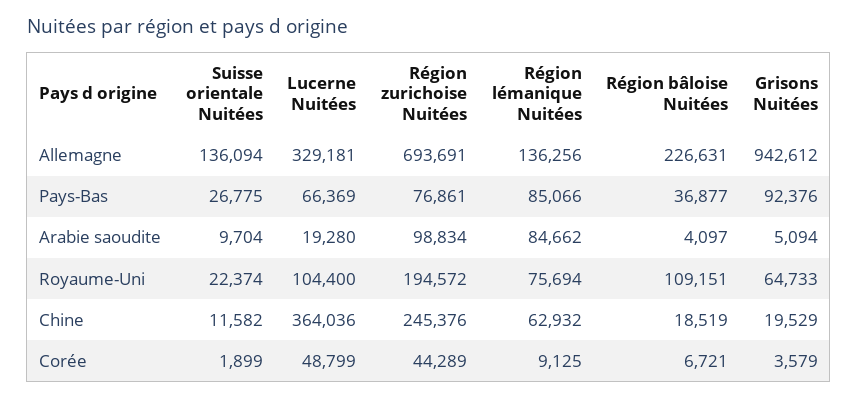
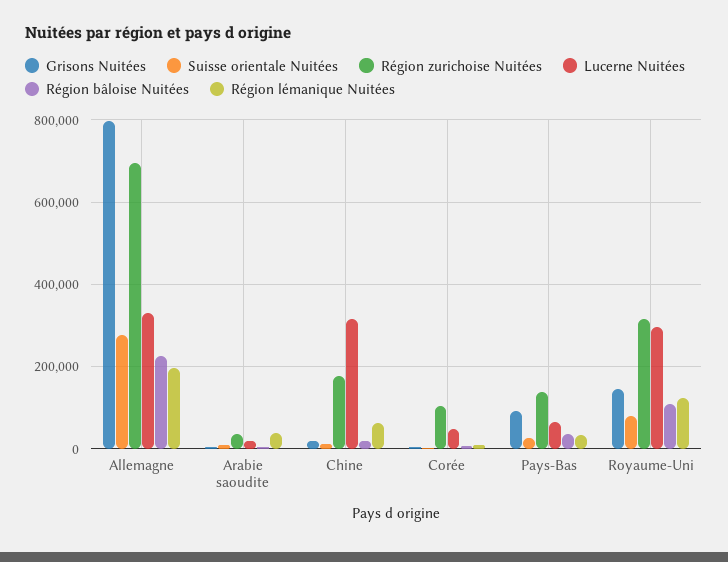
Suisse orientale Nuitées, Allemagne: 136094 -> 280000
Région lémanique Nuitées, Allemagne: 136256 -> 200000
Grisons Nuitées, Allemagne: 942612 -> 800000
Région zurichoise Nuitées, Pays-Bas: 76861 -> 140000
Région lémanique Nuitées, Pays-Bas: 85066 -> 40000
Région zurichoise Nuitées, Arabie saoudite: 98834 -> 40000
Région lémanique Nuitées, Arabie saoudite: 84662 -> 40000
Suisse orientale Nuitées, Royaume-Uni: 22374 -> 80000
Lucerne Nuitées, Royaume-Uni: 104400 -> 300000
Région zurichoise Nuitées, Royaume-Uni: 194572 -> 320000
Région lémanique Nuitées, Royaume-Uni: 75694 -> 120000
Grisons Nuitées, Royaume-Uni: 64733 -> 140000
Lucerne Nuitées, Chine: 364036 -> 320000
Région zurichoise Nuitées, Chine: 245376 -> 180000
Région zurichoise Nuitées, Corée: 44289 -> 100000

